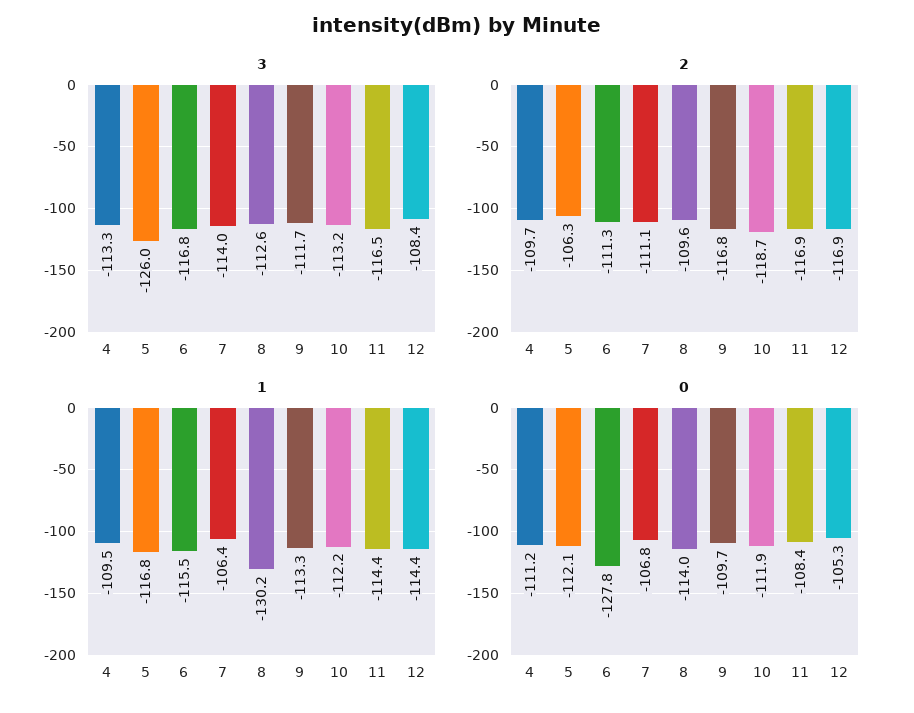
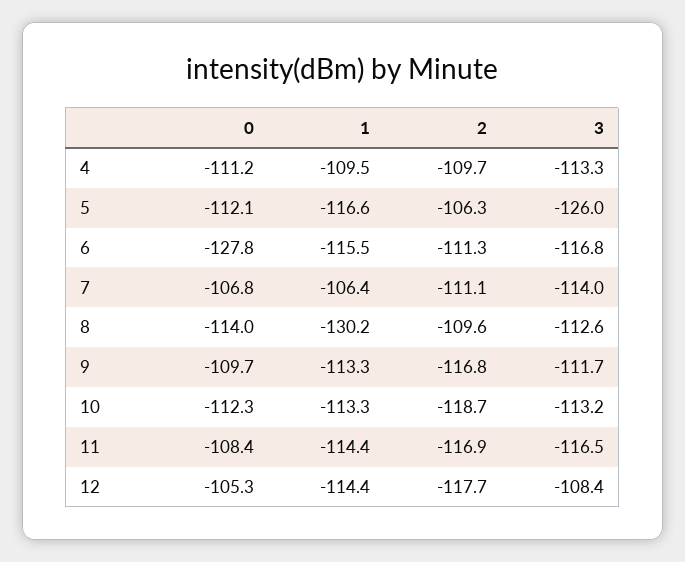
2, 12: -116.9 -> -117.7
1, 5: -116.8 -> -116.6
1, 10: -112.2 -> -113.3
0, 10: -111.9 -> -112.3

